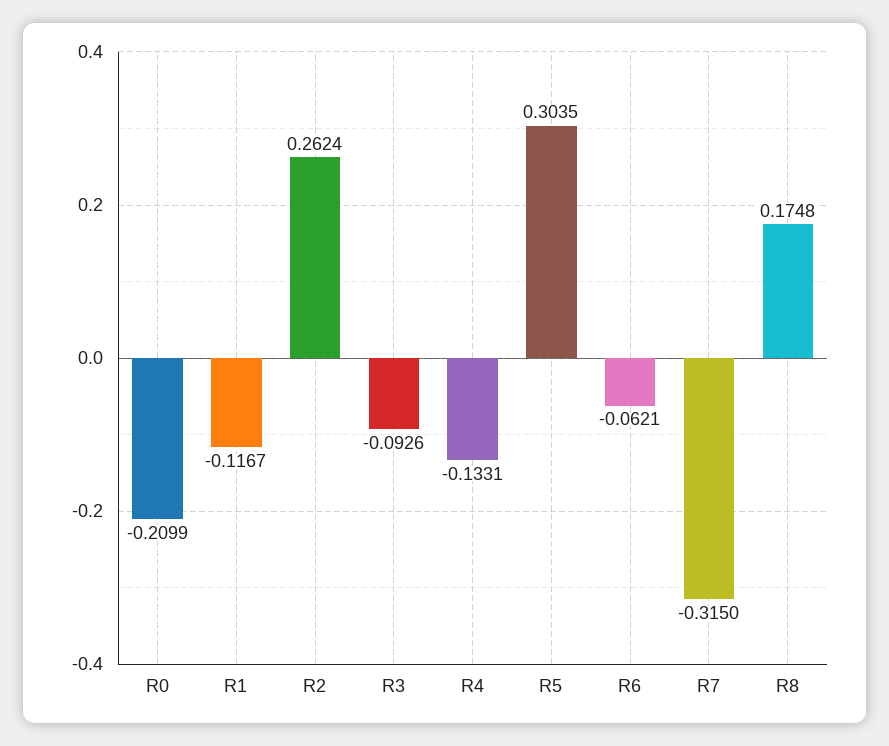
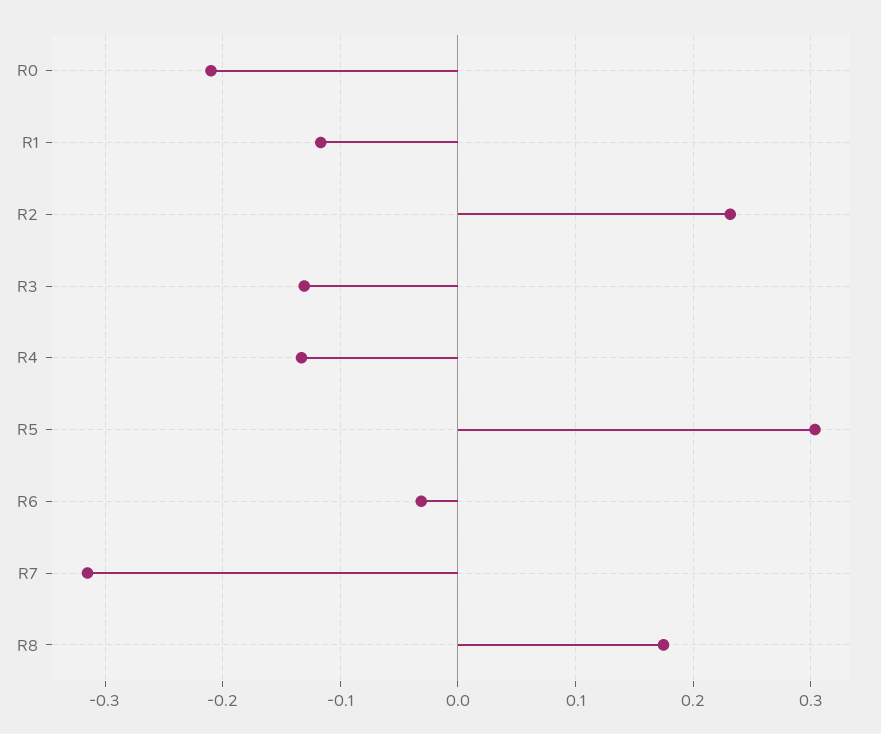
R2: 0.2624 -> 0.23
R3: -0.0926 -> -0.13
R6: -0.0621 -> -0.03

